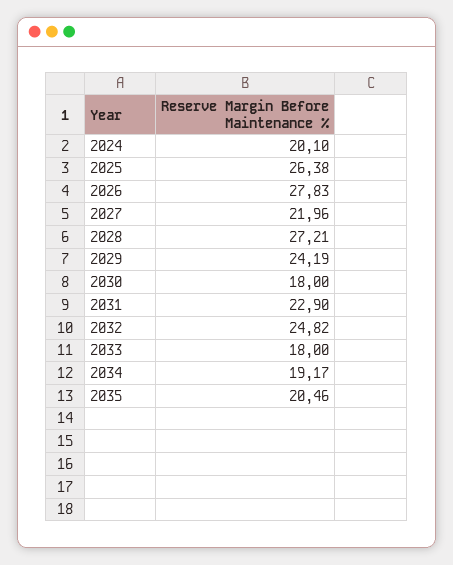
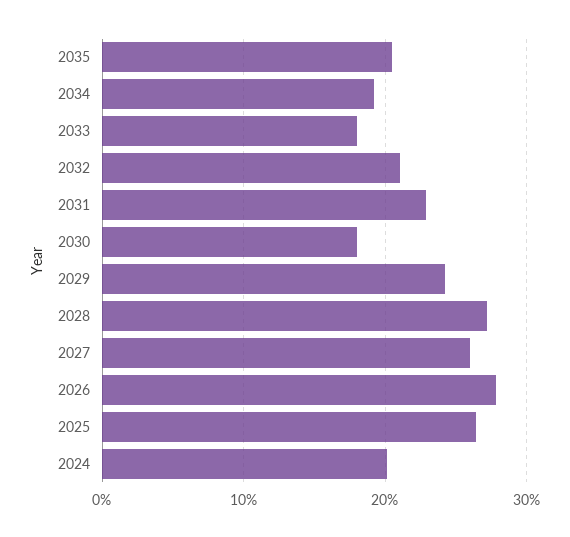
2027: 21.96 -> 26
2032: 24.82 -> 21

